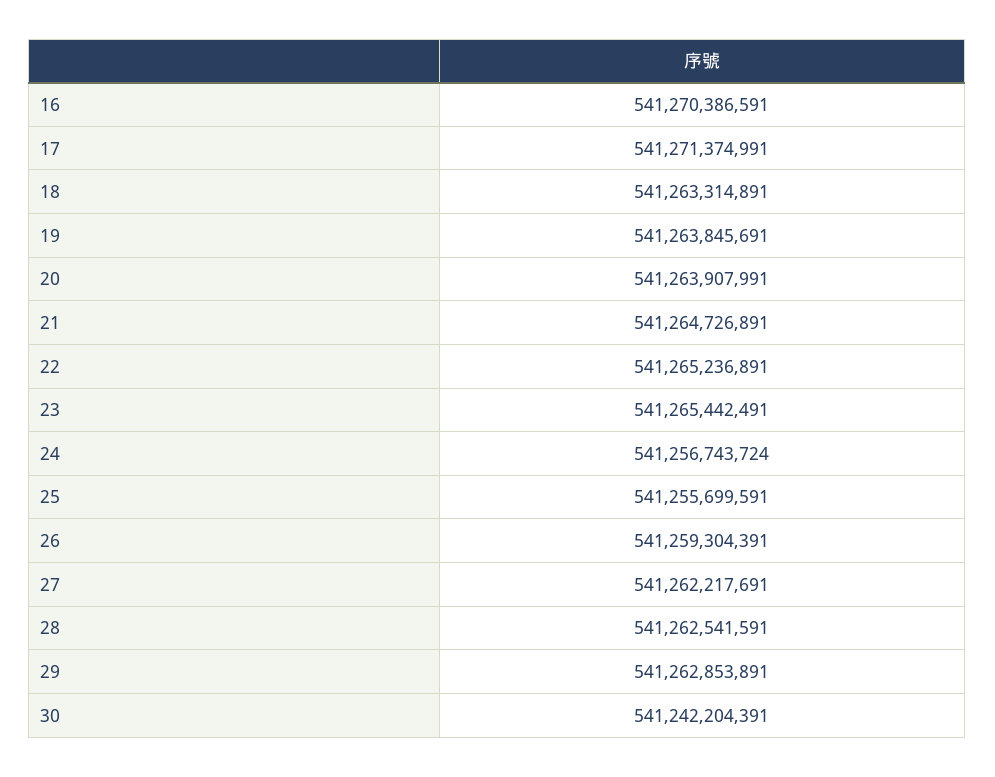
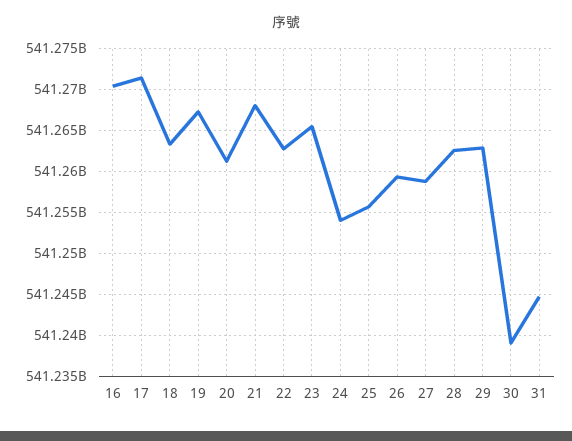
19: 541263845691 -> 541267000000
20: 541263907991 -> 541261000000
21: 541264726891 -> 541268000000
22: 541265236891 -> 541263000000
24: 541256743724 -> 541254000000
27: 541262217691 -> 541259000000
30: 541242204391 -> 541239000000
31: none -> 541245000000

